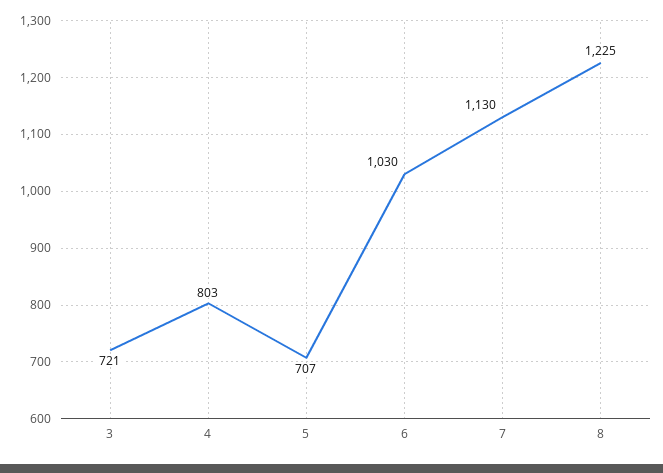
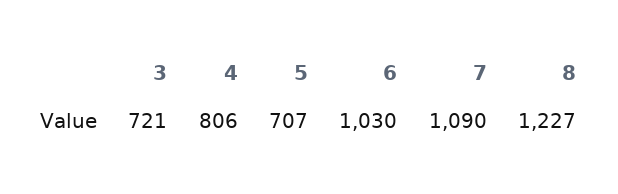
4: 803 -> 806
7: 1130 -> 1090
8: 1225 -> 1227

